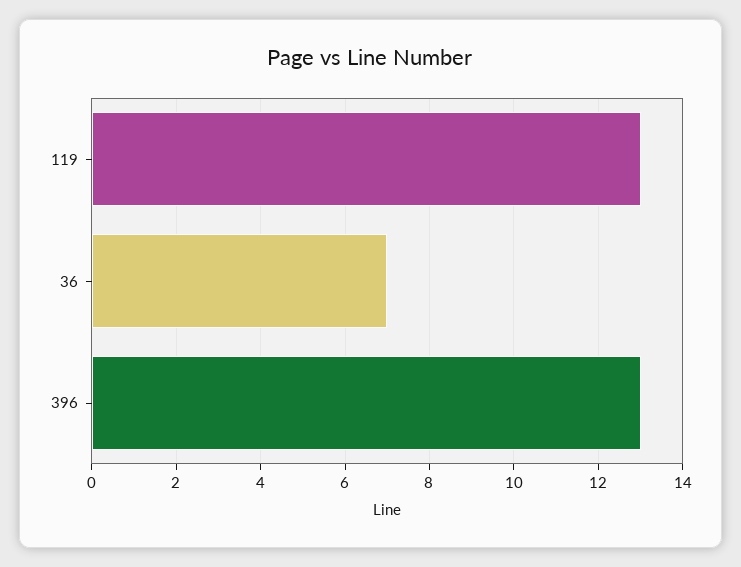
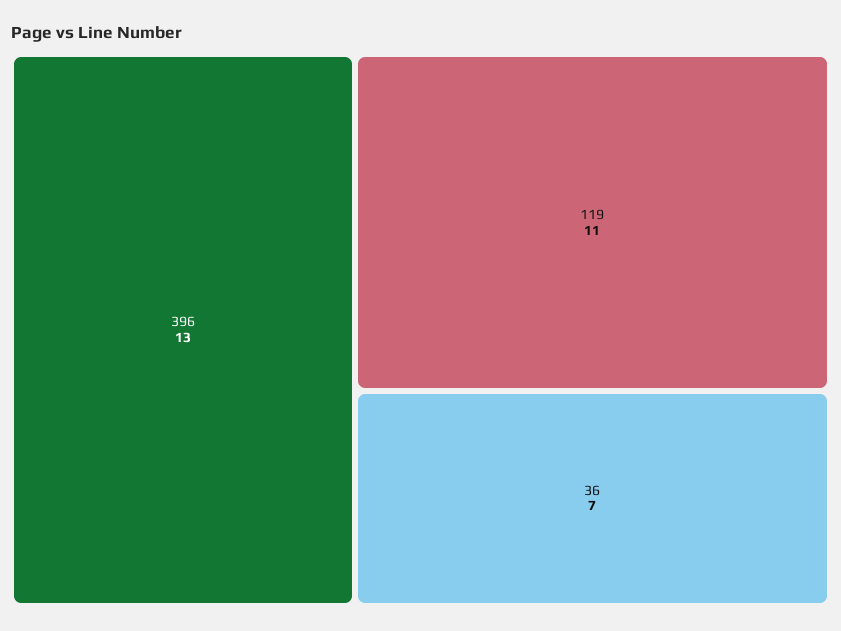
119: 13 -> 11

